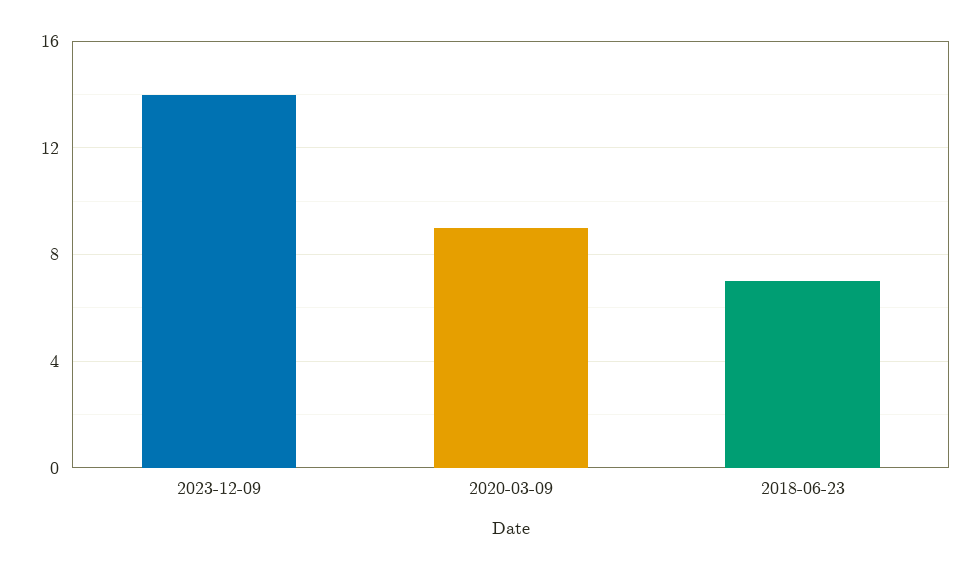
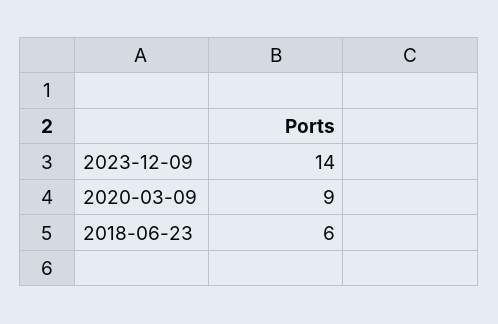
2018-06-23: 7 -> 6

